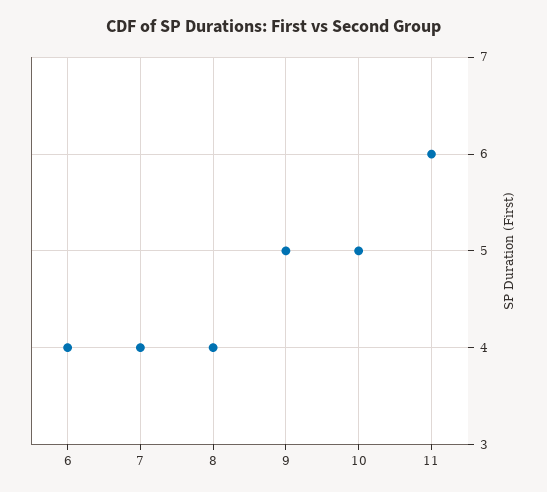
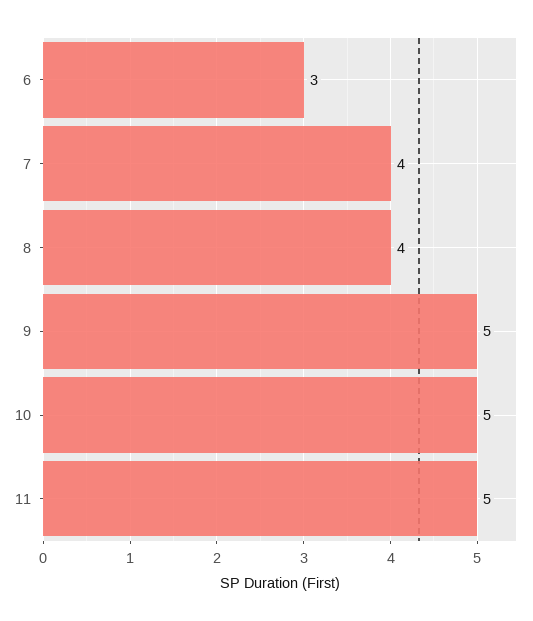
6: 4 -> 3
11: 6 -> 5

